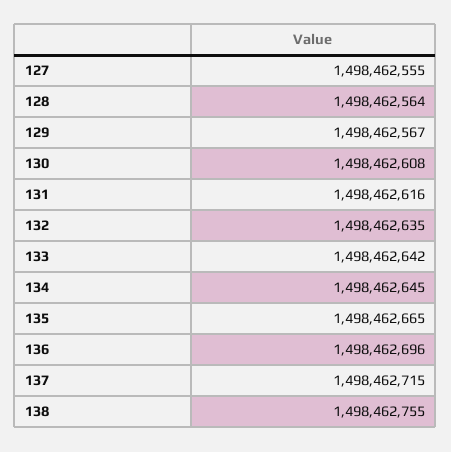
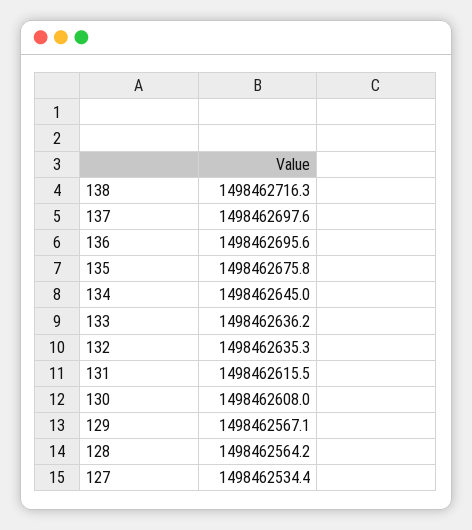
127: 1498462555 -> 1498462534.4
133: 1498462642 -> 1498462636.2
135: 1498462665 -> 1498462675.8
137: 1498462715 -> 1498462697.6
138: 1498462755 -> 1498462716.3

